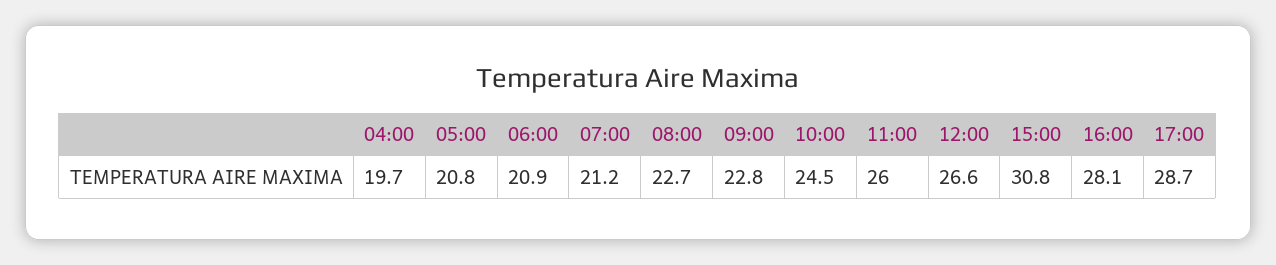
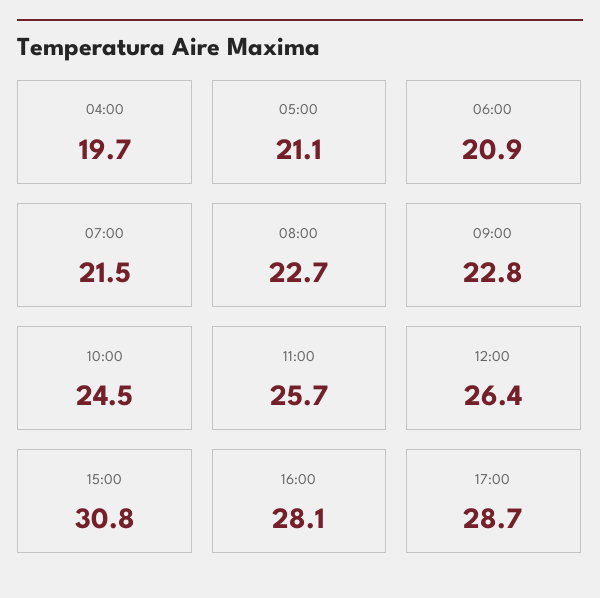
05:00: 20.8 -> 21.1
07:00: 21.2 -> 21.5
11:00: 26 -> 25.7
12:00: 26.6 -> 26.4

